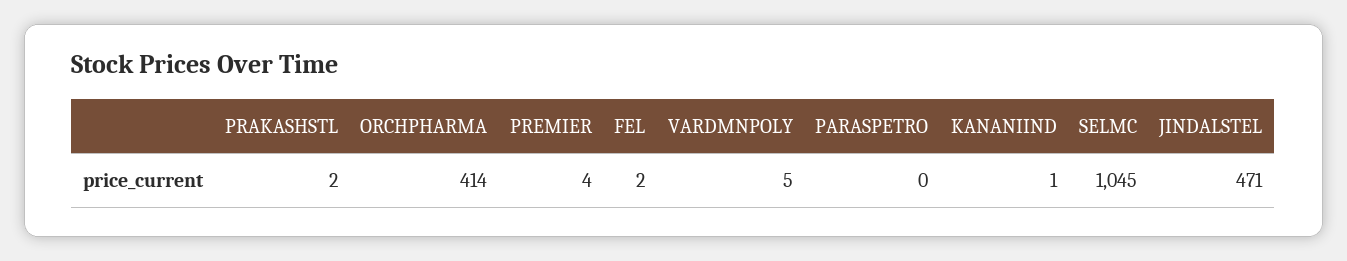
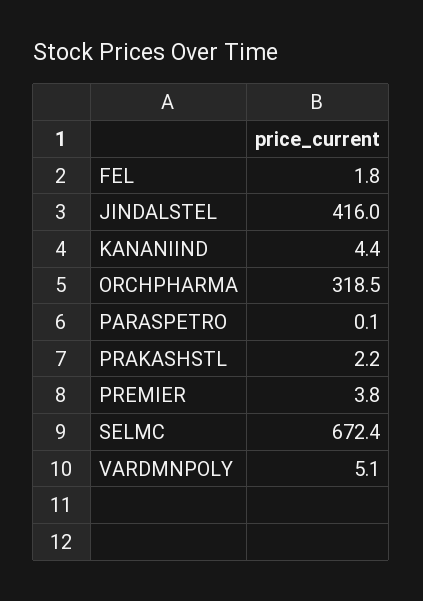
ORCHPHARMA: 414 -> 318.5
KANANIIND: 1 -> 4.4
SELMC: 1045 -> 672.4
JINDALSTEL: 471 -> 416

